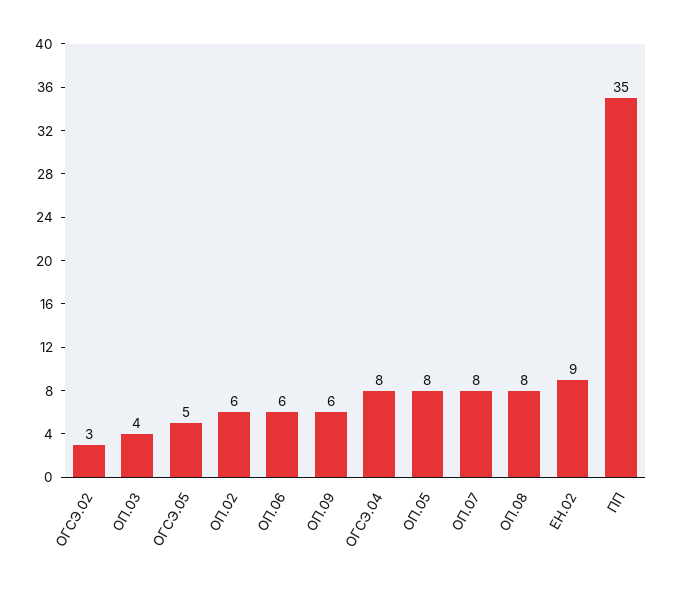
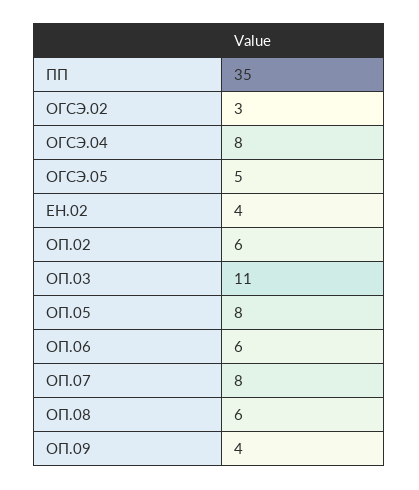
ОП.03: 4 -> 11
ОП.09: 6 -> 4
ОП.08: 8 -> 6
ЕН.02: 9 -> 4

